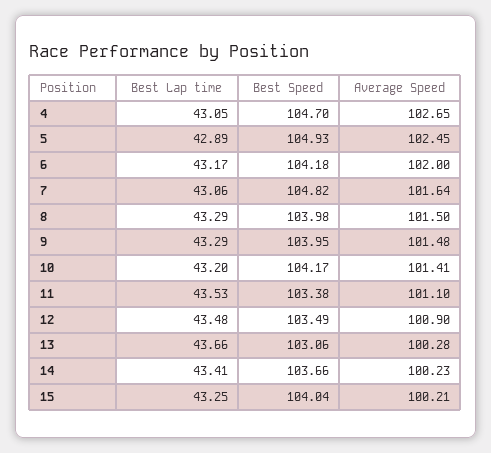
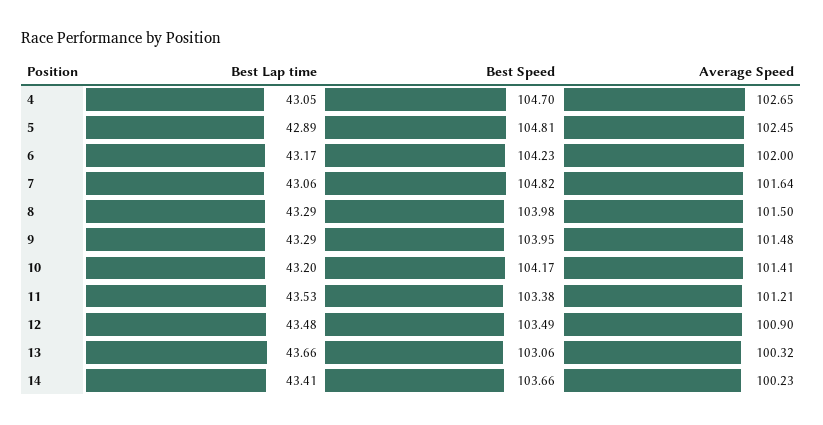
Best Speed, 5: 104.93 -> 104.81
Best Speed, 6: 104.18 -> 104.23
Average Speed, 11: 101.1 -> 101.21
Average Speed, 13: 100.28 -> 100.32
Best Lap time, 15: 43.25 -> none
Best Speed, 15: 104.04 -> none
Average Speed, 15: 100.21 -> none

